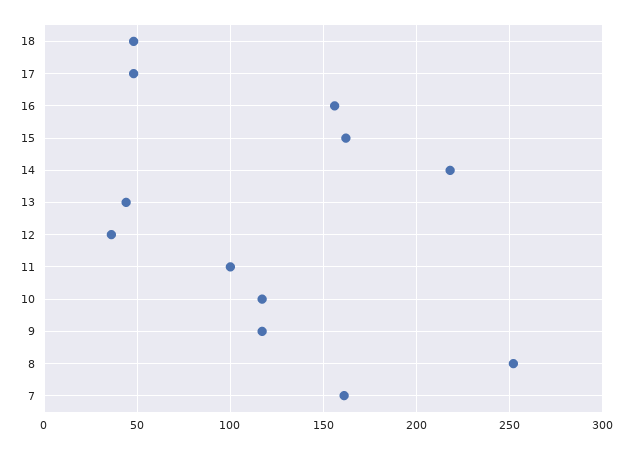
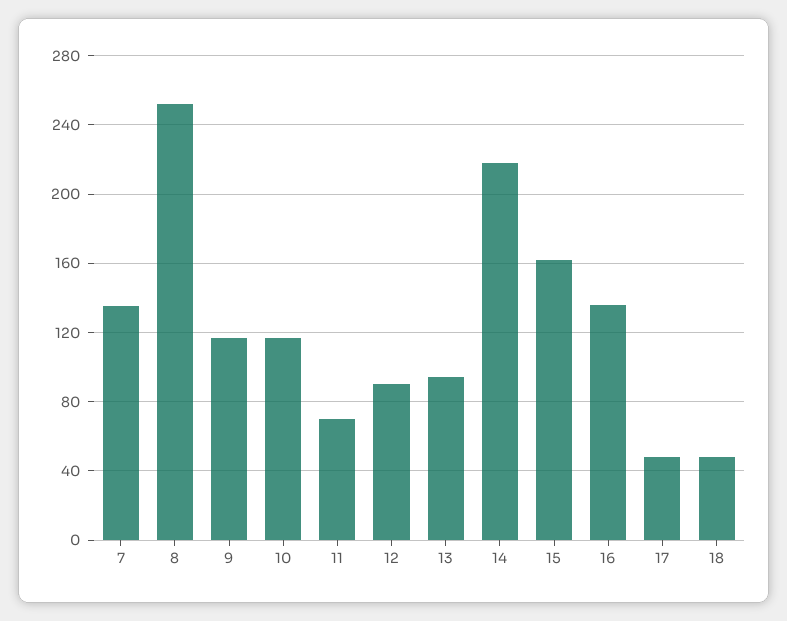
16: 155 -> 135
13: 45 -> 95
12: 35 -> 90
11: 100 -> 70
7: 160 -> 135

